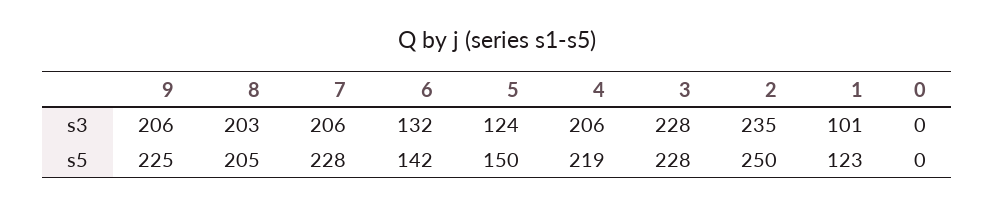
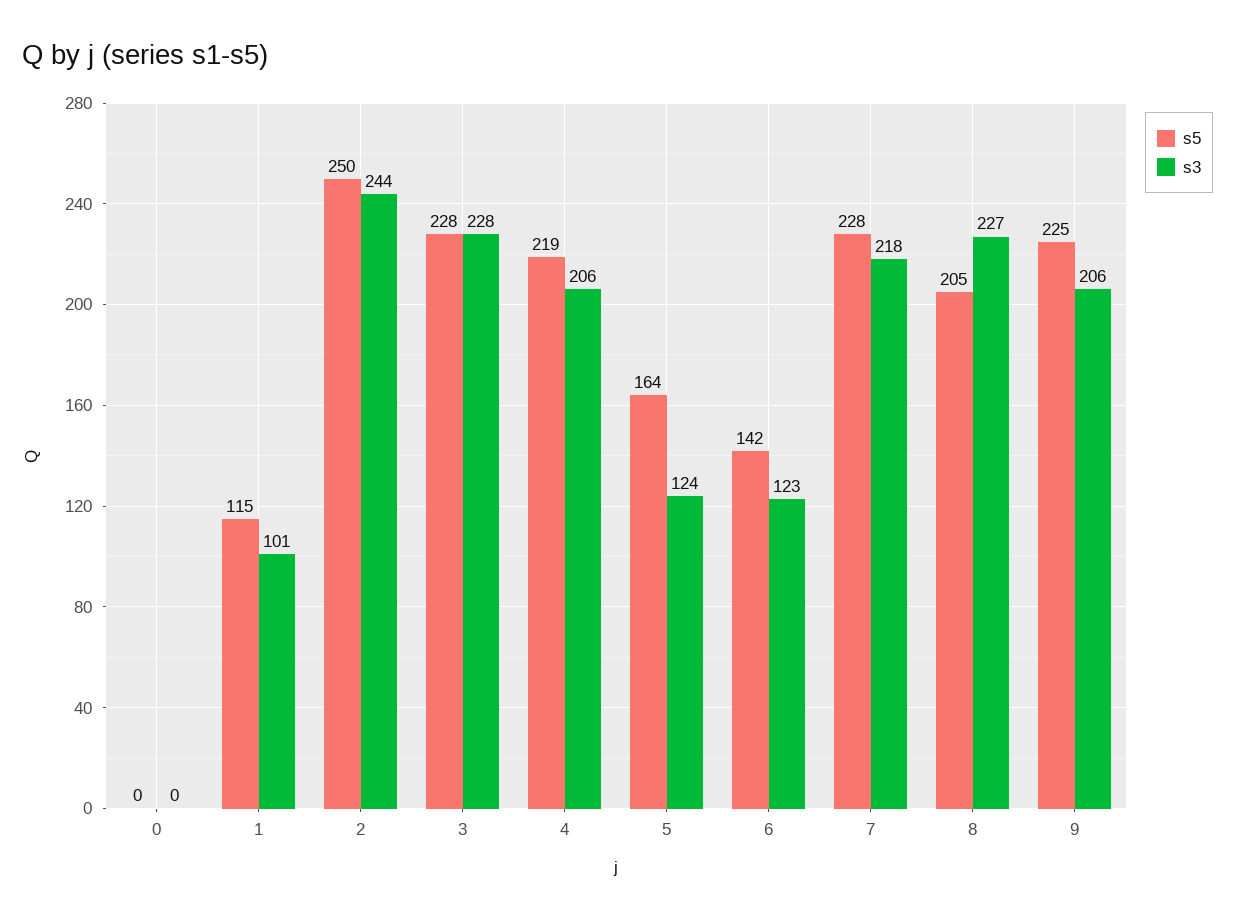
s3, 8: 203 -> 227
s3, 7: 206 -> 218
s3, 6: 132 -> 123
s3, 2: 235 -> 244
s5, 5: 150 -> 164
s5, 1: 123 -> 115

